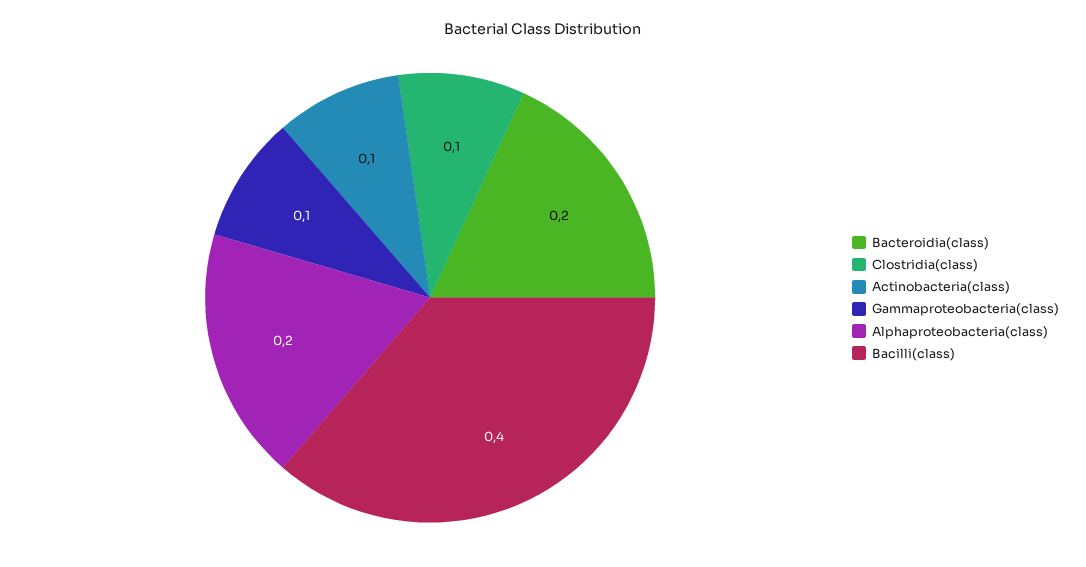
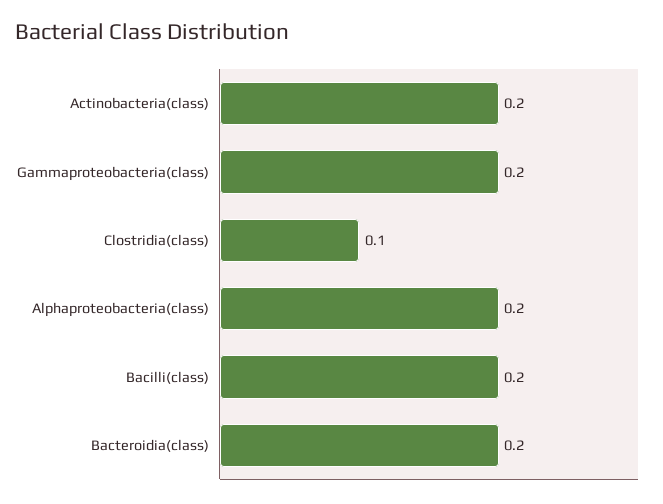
Actinobacteria(class): 0.1 -> 0.2
Gammaproteobacteria(class): 0.1 -> 0.2
Bacilli(class): 0.4 -> 0.2

